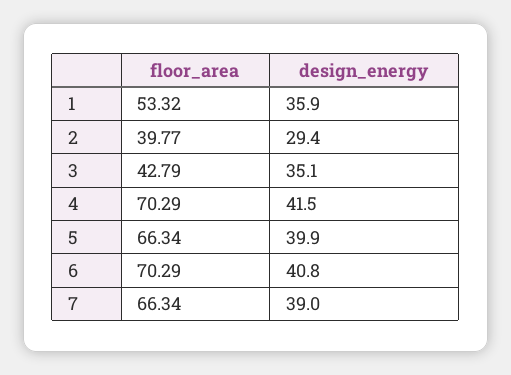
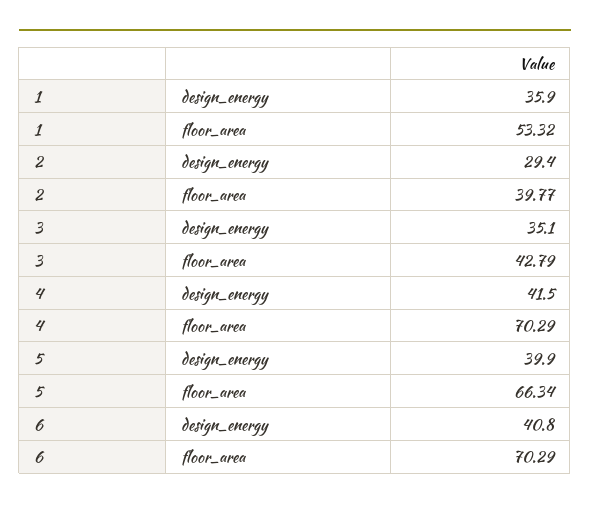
floor_area, 7: 66.34 -> none
design_energy, 7: 39 -> none

